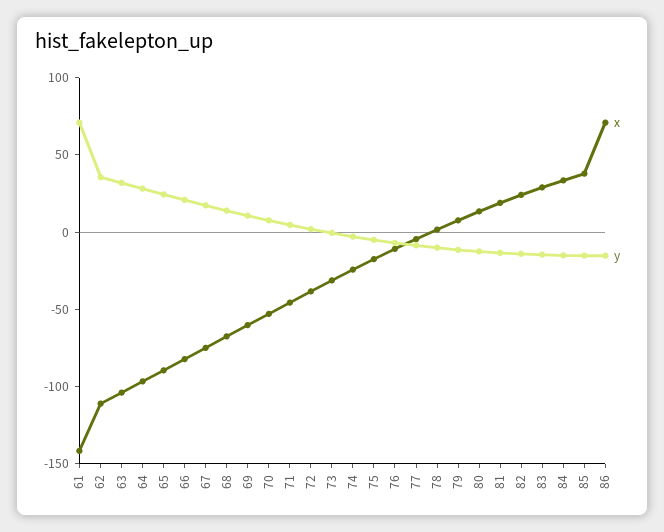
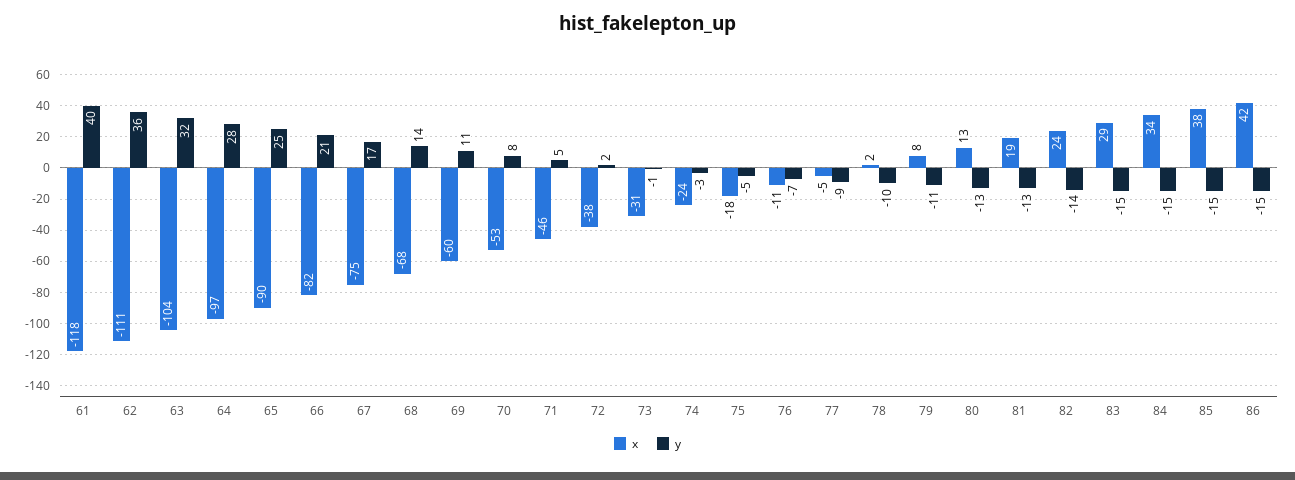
x, 61: -140 -> -118
y, 61: 70 -> 40
x, 86: 70 -> 42

